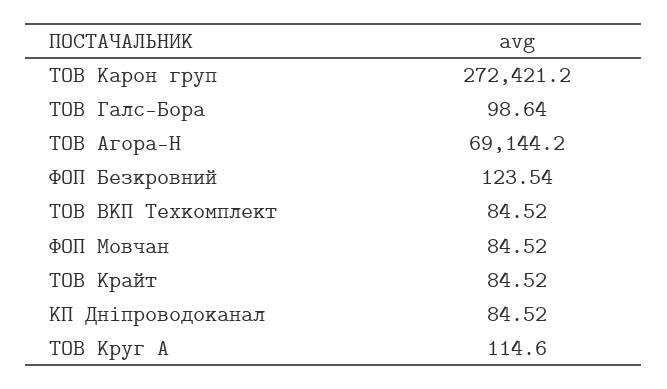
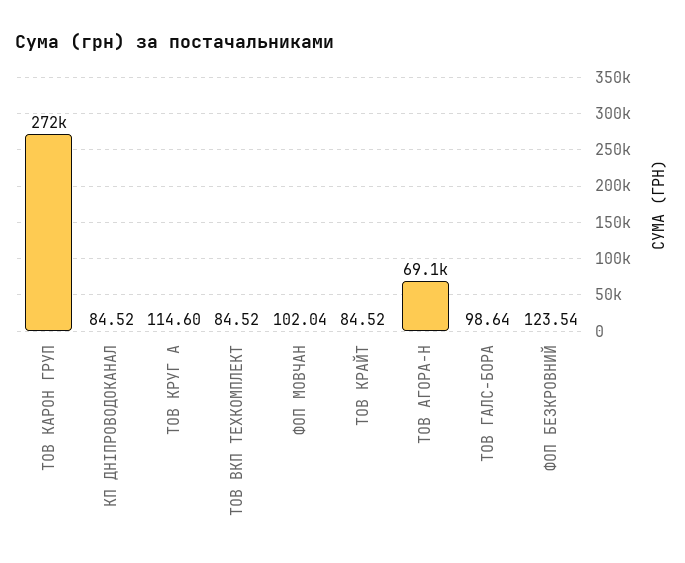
ФОП Мовчан: 84.52 -> 102.04

